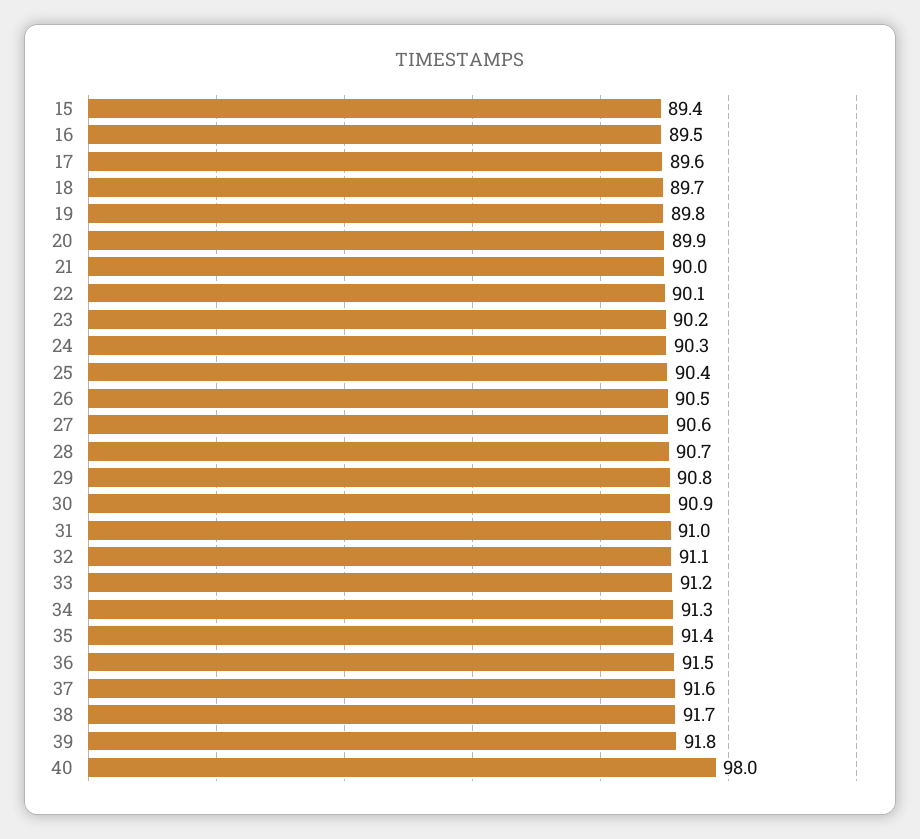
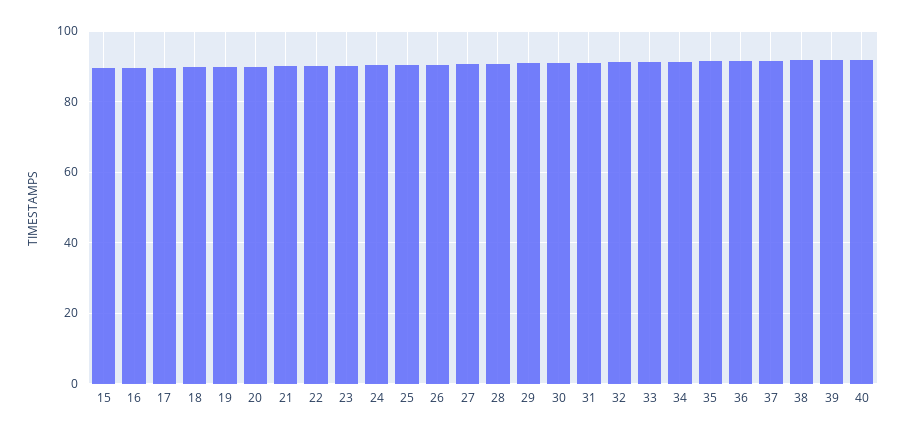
40: 98 -> 92

